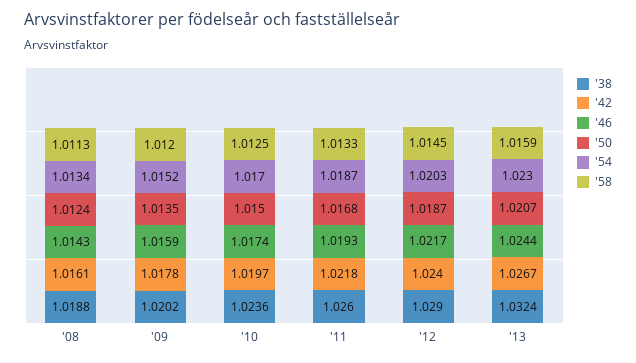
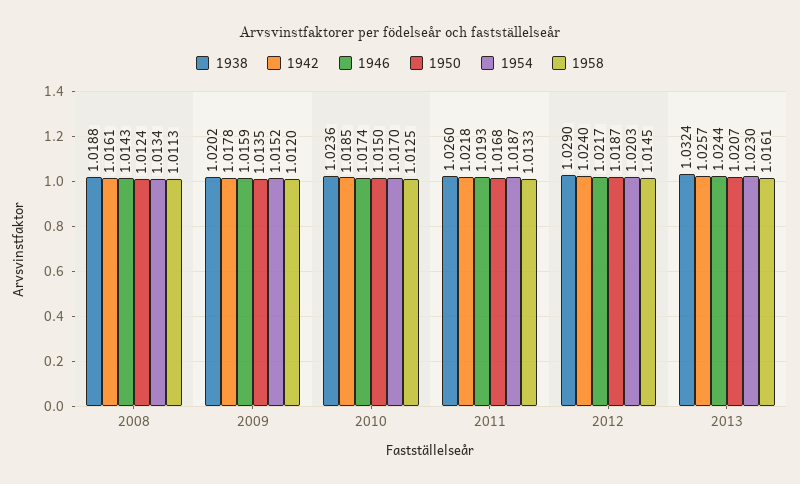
'42, '10: 1.0197 -> 1.0185
'42, '13: 1.0267 -> 1.0257
'58, '13: 1.0159 -> 1.0161

